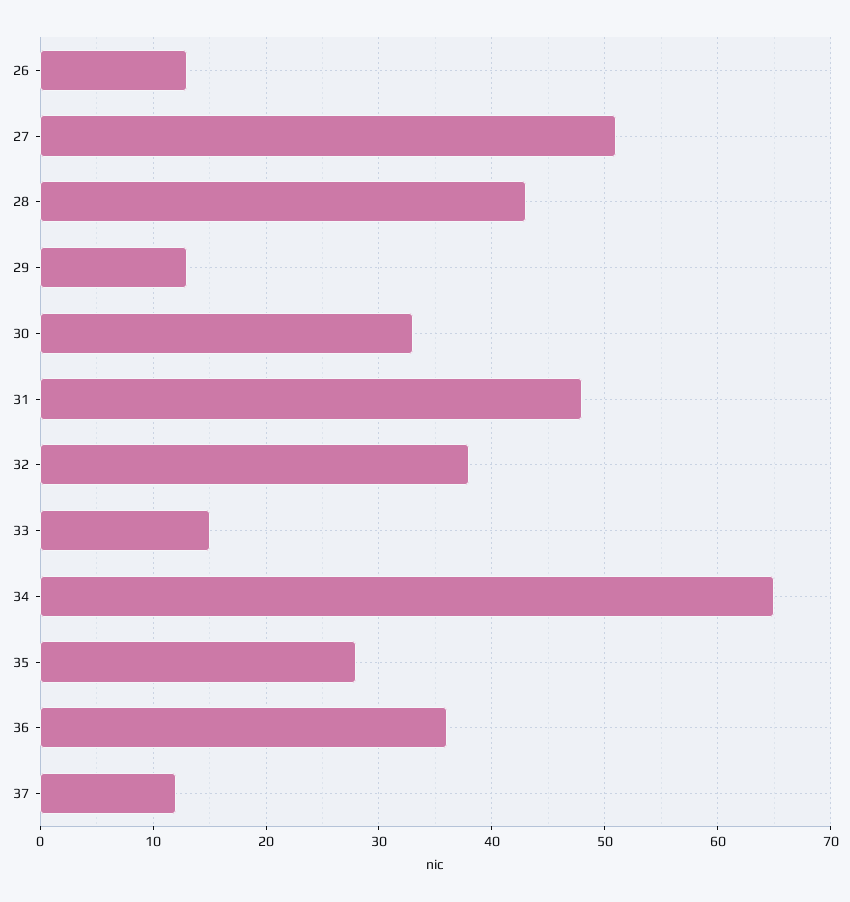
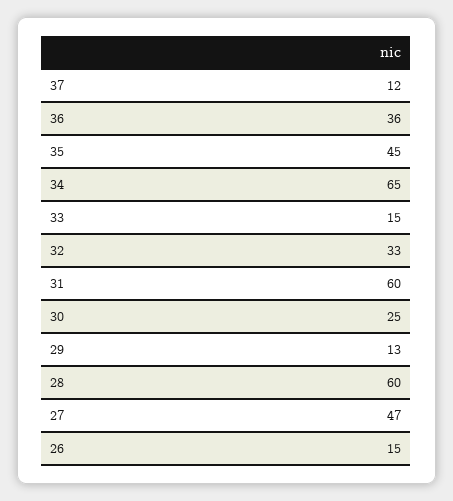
26: 13 -> 15
27: 51 -> 47
28: 43 -> 60
30: 33 -> 25
31: 48 -> 60
32: 38 -> 33
35: 28 -> 45

